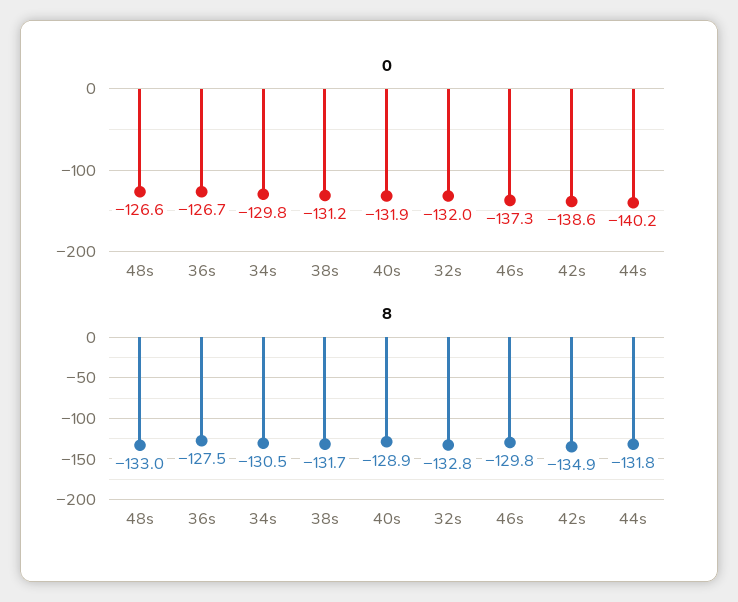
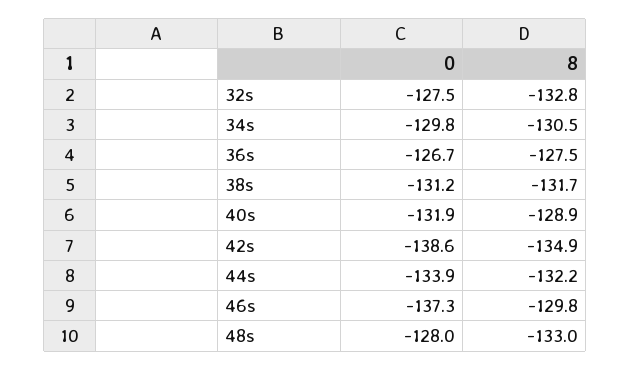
0, 48s: -126.6 -> -128
0, 32s: -132 -> -127.5
0, 44s: -140.2 -> -133.9
8, 44s: -131.8 -> -132.2

